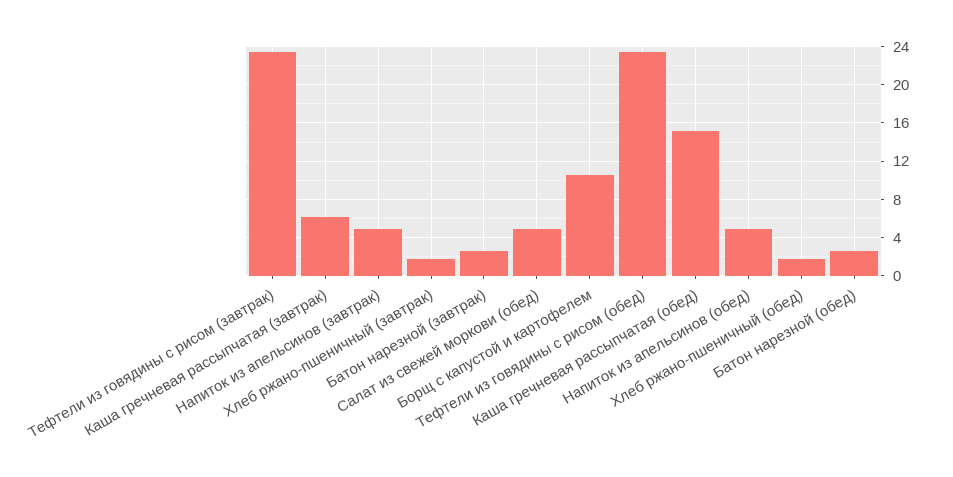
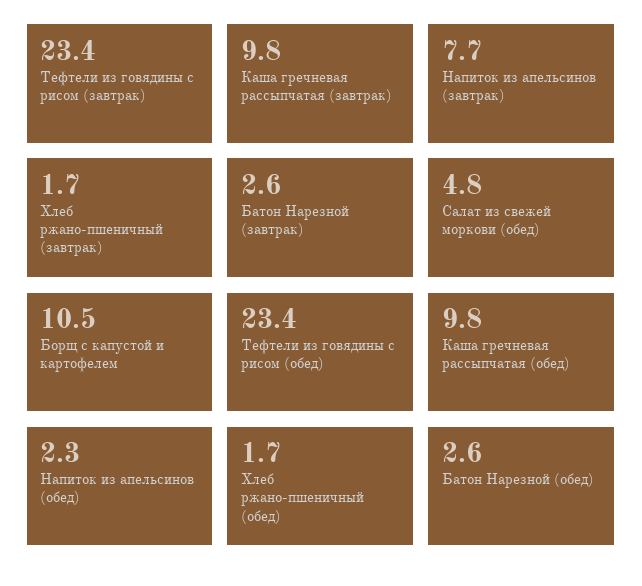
Каша гречневая рассыпчатая (завтрак): 6 -> 9.8
Напиток из апельсинов (завтрак): 5 -> 7.7
Каша гречневая рассыпчатая (обед): 15 -> 9.8
Напиток из апельсинов (обед): 5 -> 2.3

